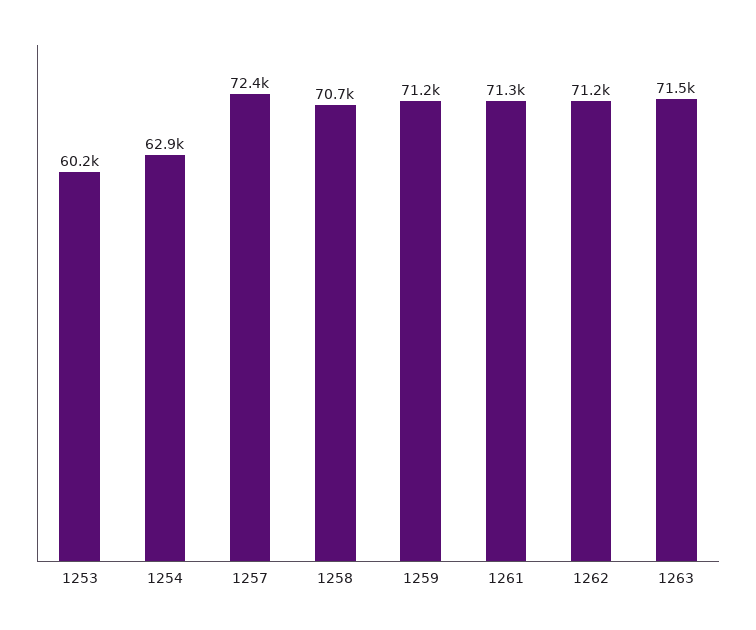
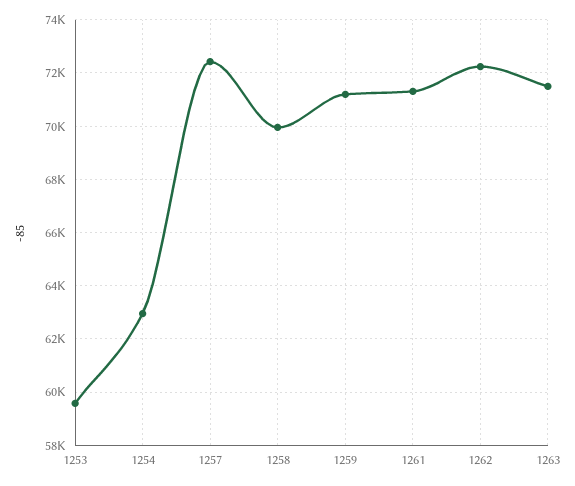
1253: 60200 -> 59500
1258: 70700 -> 70000
1262: 71200 -> 72250

